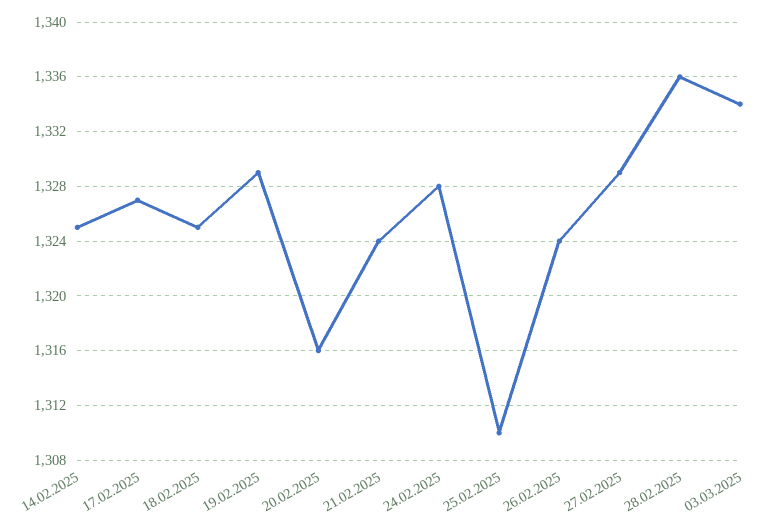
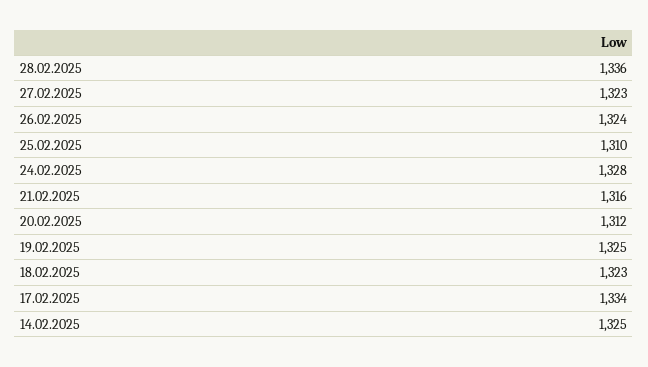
17.02.2025: 1327 -> 1334
18.02.2025: 1325 -> 1323
19.02.2025: 1329 -> 1325
20.02.2025: 1316 -> 1312
21.02.2025: 1324 -> 1316
27.02.2025: 1329 -> 1323
03.03.2025: 1334 -> none

